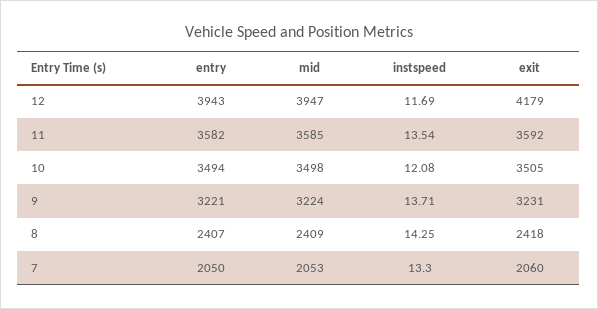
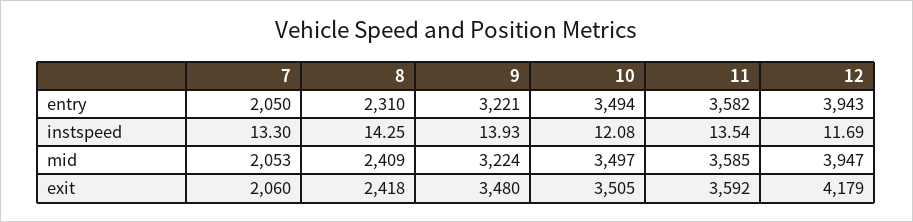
mid, 10: 3498 -> 3497
instspeed, 9: 13.71 -> 13.93
exit, 9: 3231 -> 3480
entry, 8: 2407 -> 2310

